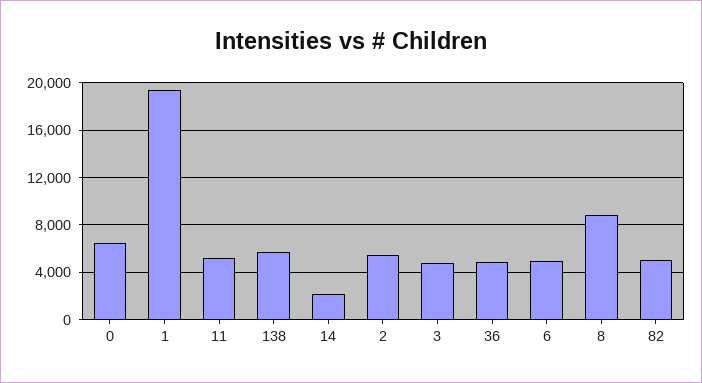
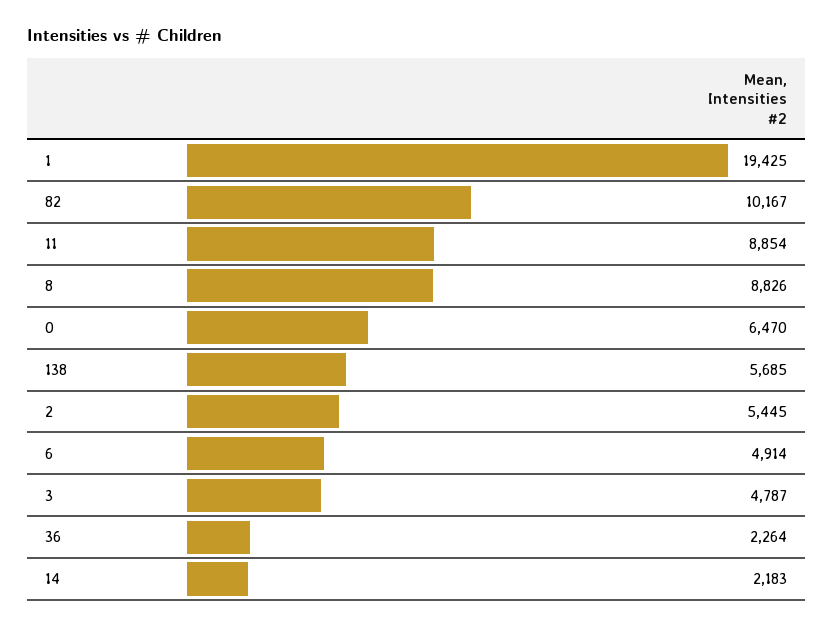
11: 5000 -> 8854
36: 5000 -> 2264
82: 5000 -> 10167

